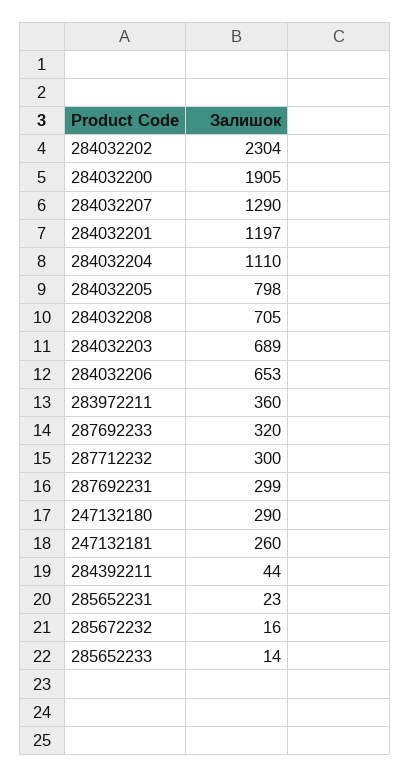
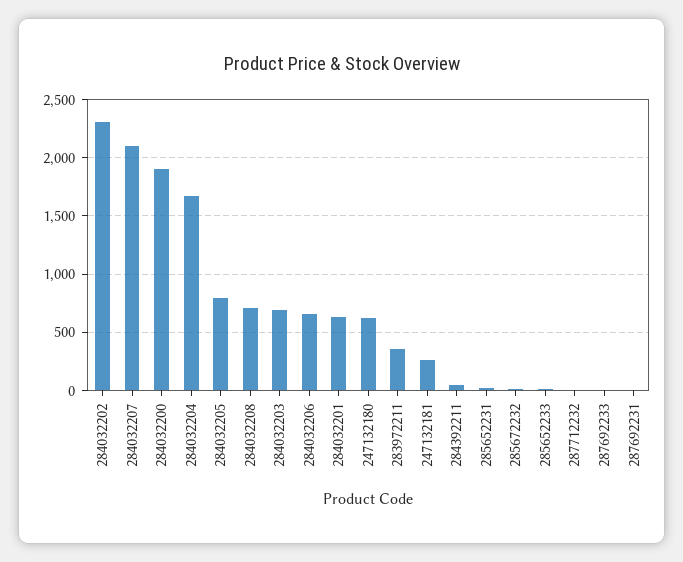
284032207: 1290 -> 2100
284032201: 1197 -> 600
284032204: 1110 -> 1700
287692233: 320 -> 0
287712232: 300 -> 0
287692231: 299 -> 0
247132180: 290 -> 600

